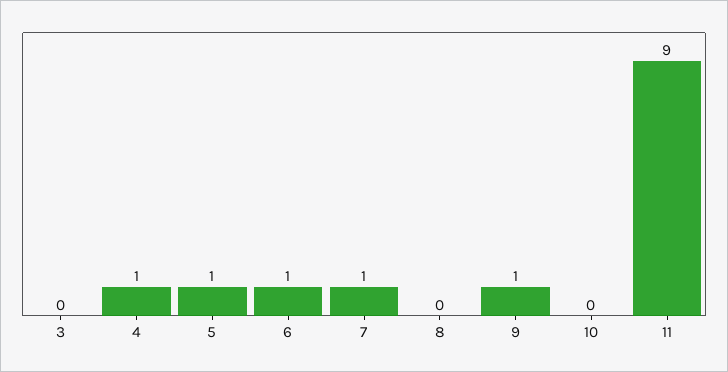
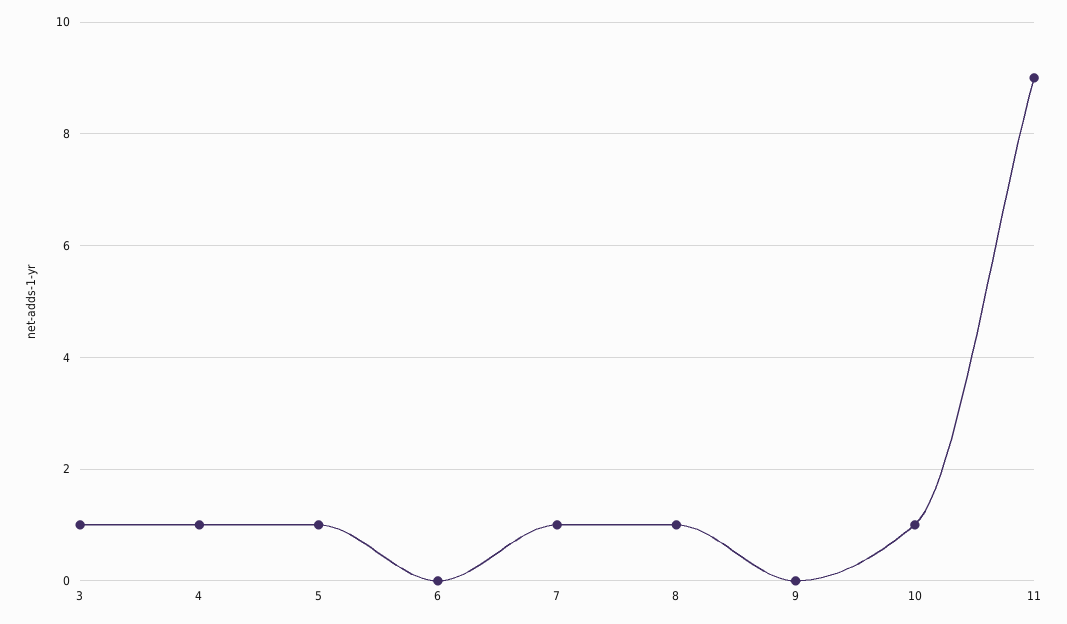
3: 0 -> 1
6: 1 -> 0
8: 0 -> 1
9: 1 -> 0
10: 0 -> 1

